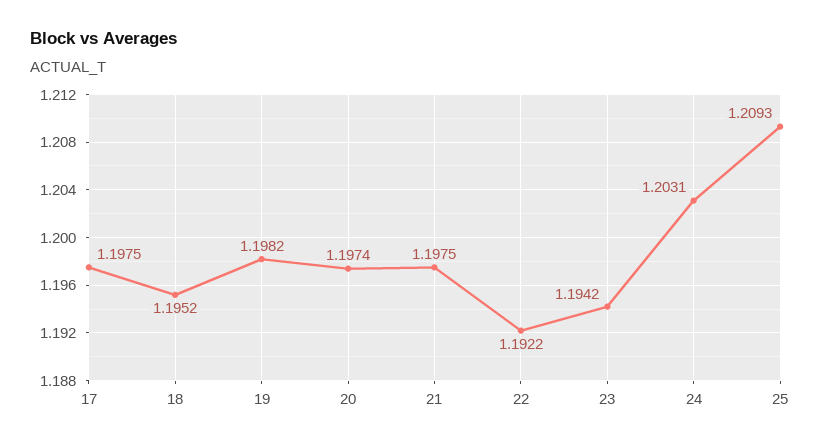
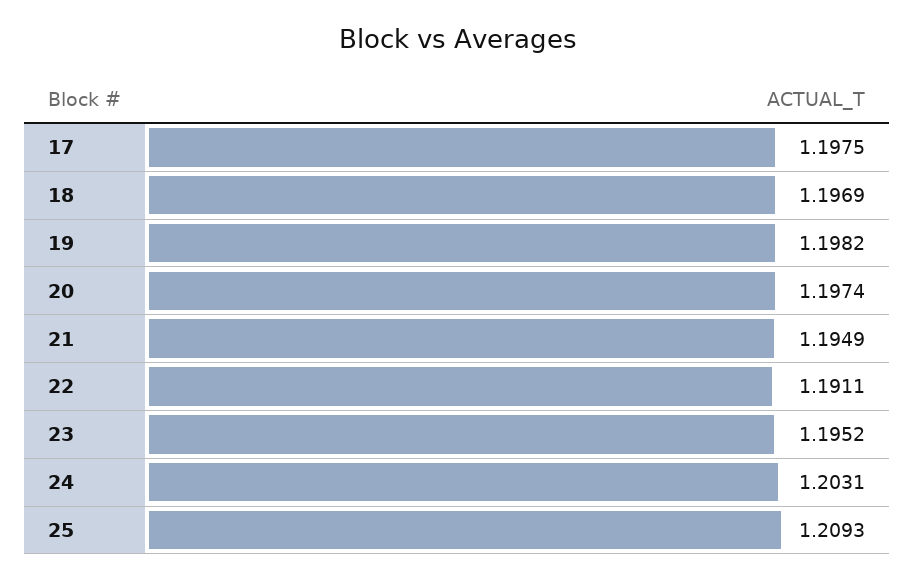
18: 1.1952 -> 1.1969
21: 1.1975 -> 1.1949
22: 1.1922 -> 1.1911
23: 1.1942 -> 1.1952

